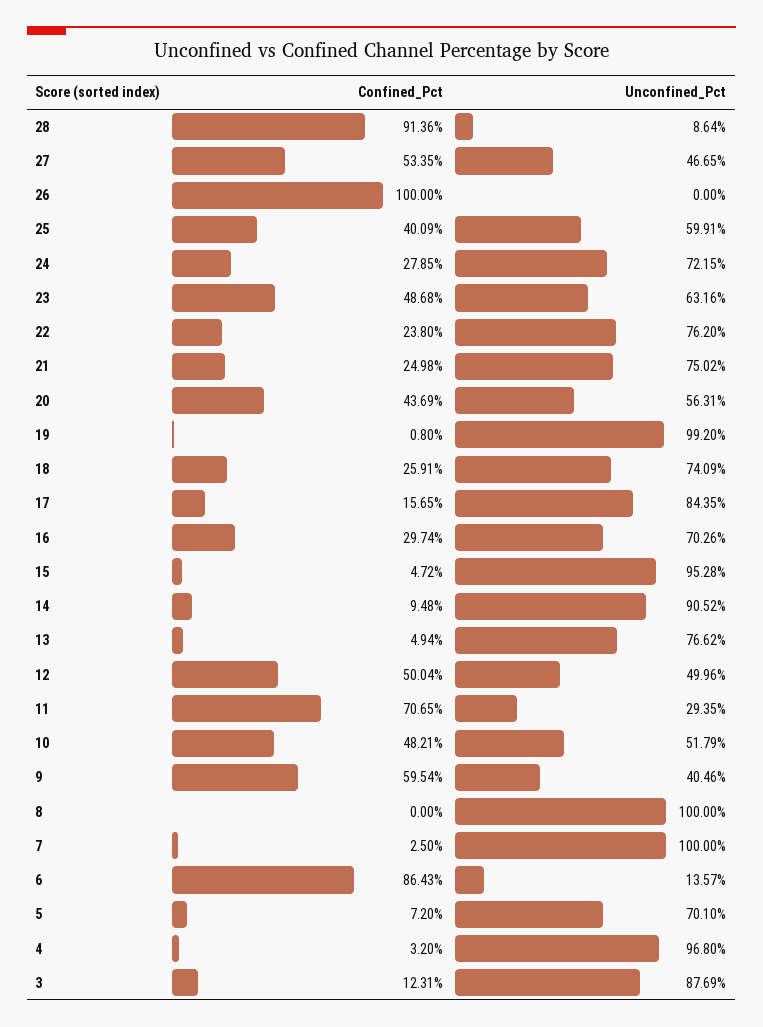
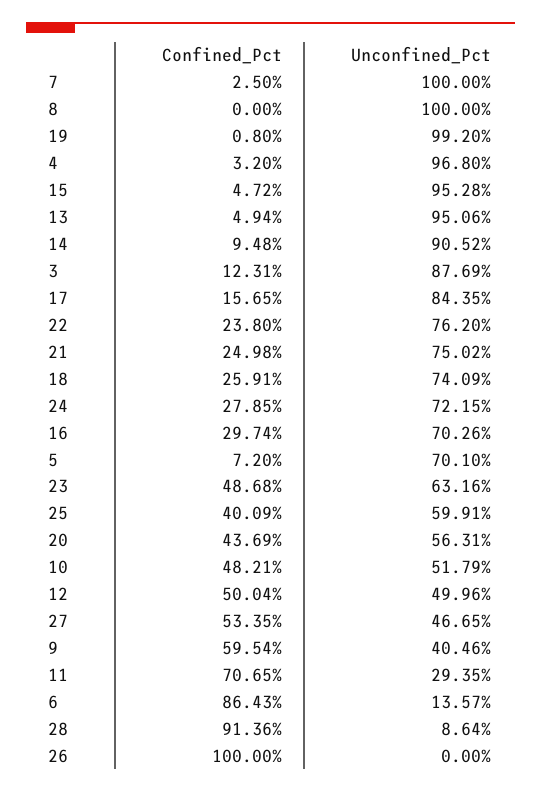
Unconfined_Pct, 13: 76.62 -> 95.06

